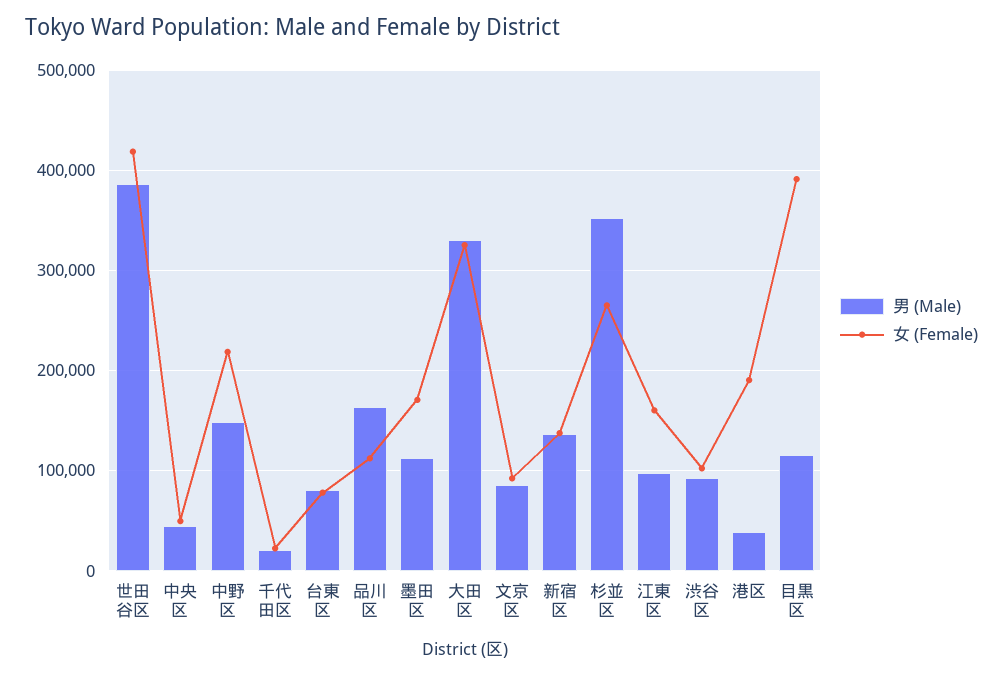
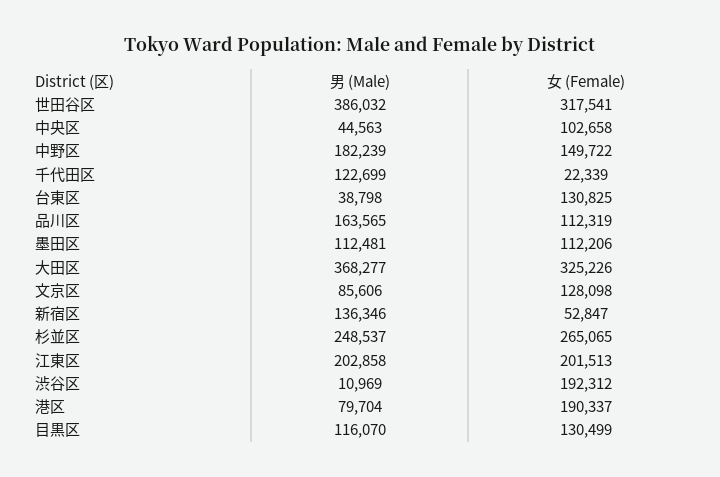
女 (Female), 世田谷区: 420000 -> 317541
女 (Female), 中央区: 50000 -> 102658
男 (Male), 中野区: 150000 -> 182239
女 (Female), 中野区: 220000 -> 149722
男 (Male), 千代田区: 20000 -> 122699
男 (Male), 台東区: 80000 -> 38798
女 (Female), 台東区: 80000 -> 130825
女 (Female), 墨田区: 170000 -> 112206
男 (Male), 大田区: 330000 -> 368277
女 (Female), 文京区: 90000 -> 128098
女 (Female), 新宿区: 140000 -> 52847
男 (Male), 杉並区: 350000 -> 248537
男 (Male), 江東区: 100000 -> 202858
女 (Female), 江東区: 160000 -> 201513
男 (Male), 渋谷区: 90000 -> 10969
女 (Female), 渋谷区: 100000 -> 192312
男 (Male), 港区: 40000 -> 79704
女 (Female), 目黒区: 390000 -> 130499

